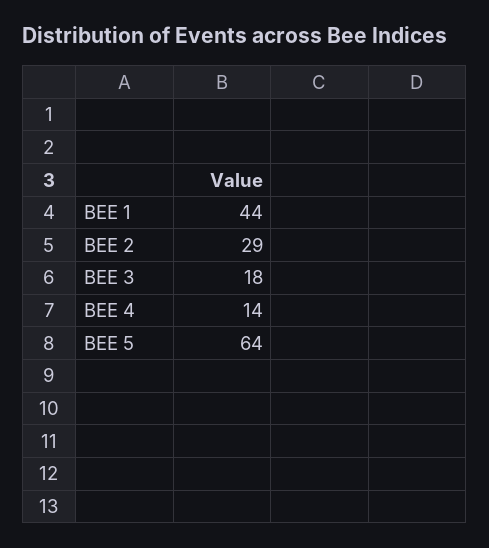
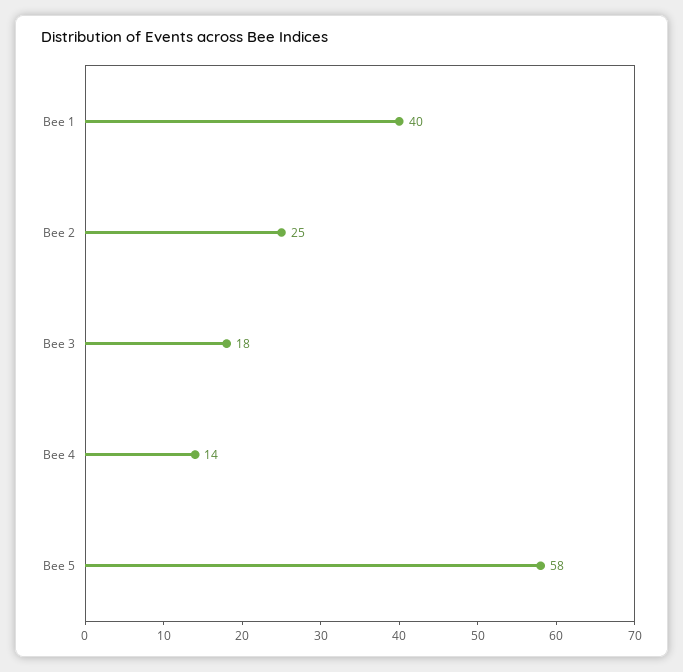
BEE 1: 44 -> 40
BEE 2: 29 -> 25
BEE 5: 64 -> 58

